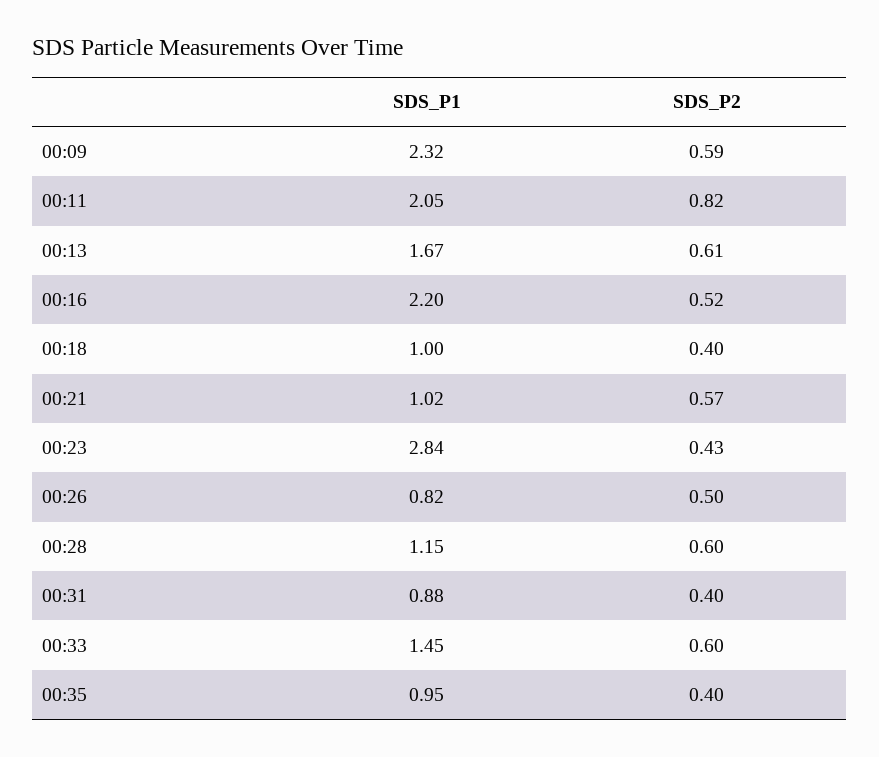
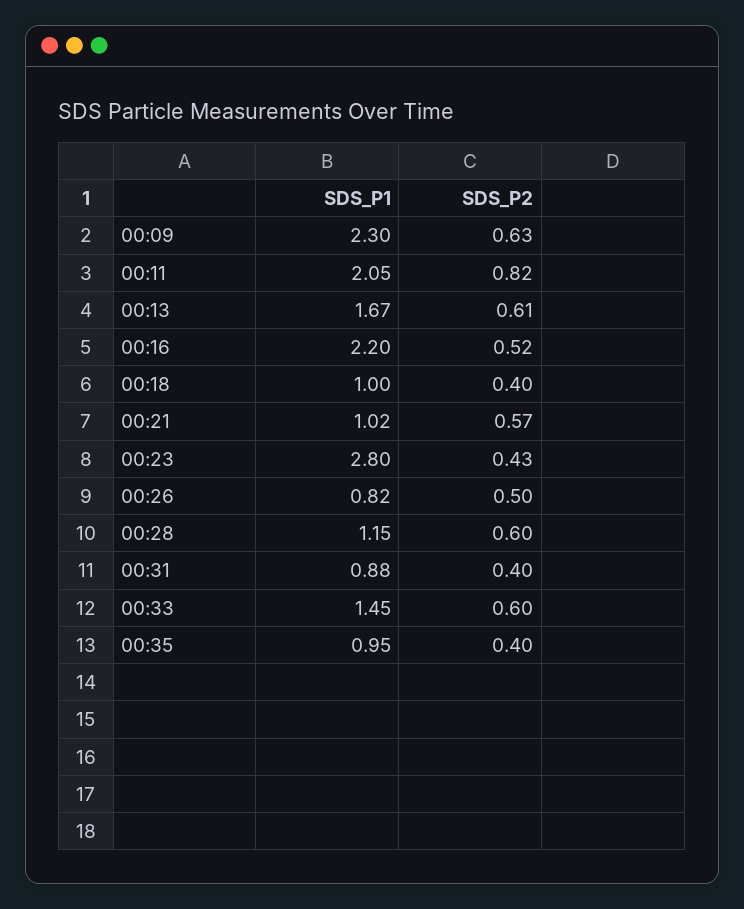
SDS_P1, 00:09: 2.32 -> 2.3
SDS_P2, 00:09: 0.59 -> 0.63
SDS_P1, 00:23: 2.84 -> 2.8

